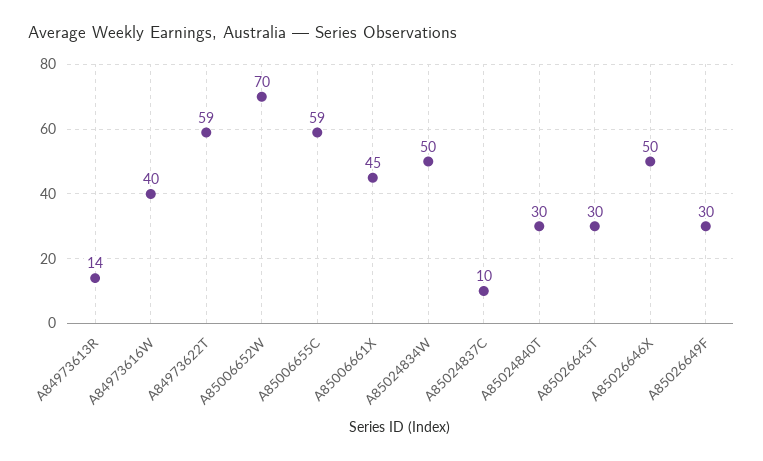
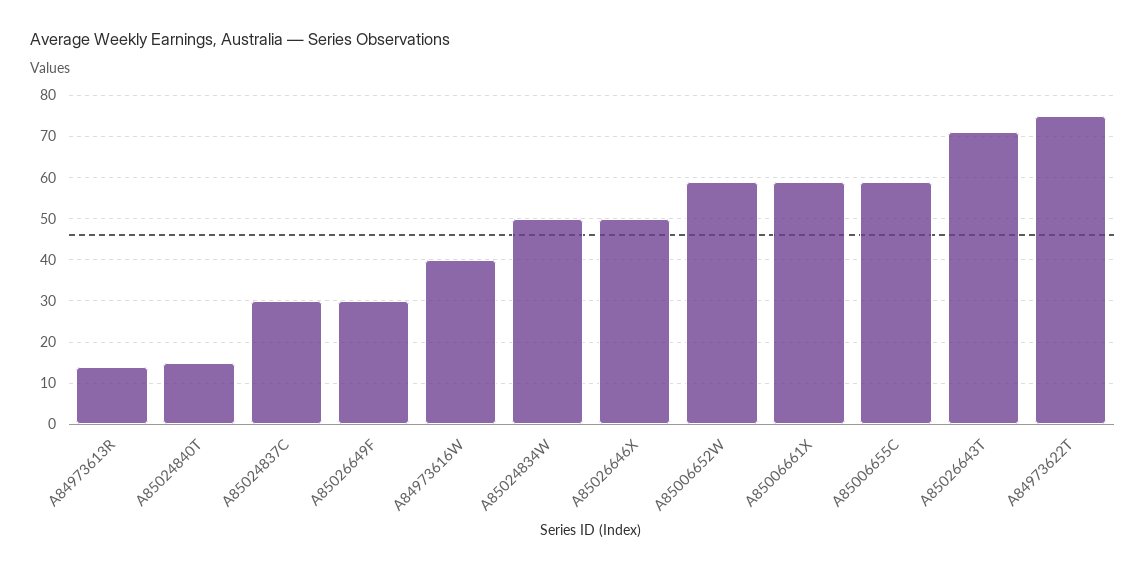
A84973622T: 59 -> 75
A85006652W: 70 -> 60
A85006661X: 45 -> 60
A85024837C: 10 -> 30
A85024840T: 30 -> 15
A85026643T: 30 -> 70

